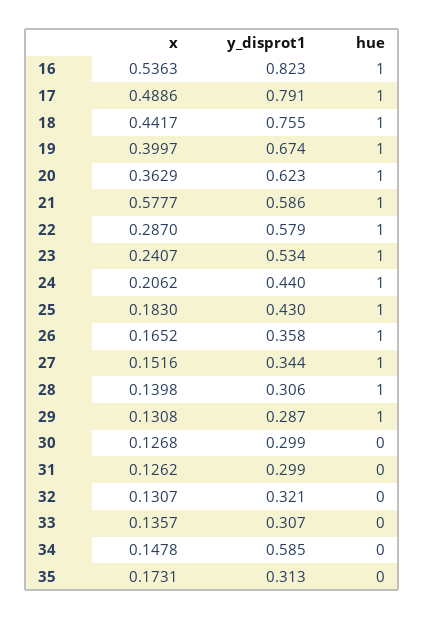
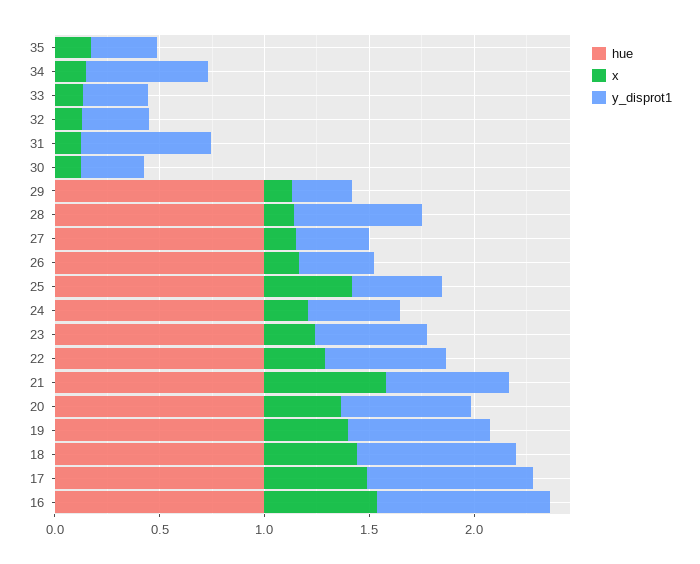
x, 25: 0.183 -> 0.4
y_disprot1, 28: 0.306 -> 0.6
y_disprot1, 31: 0.299 -> 0.6

